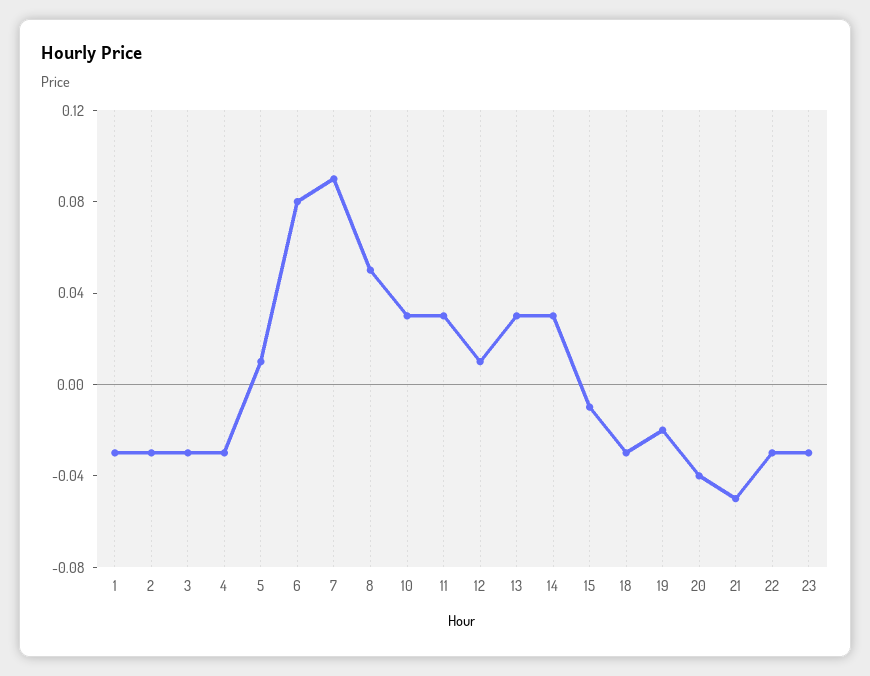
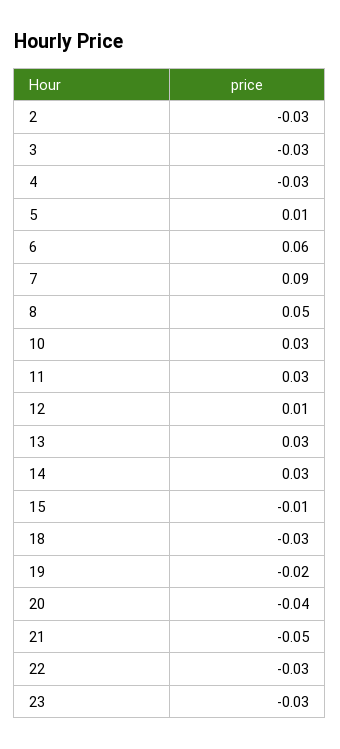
1: -0.03 -> none
6: 0.08 -> 0.06

